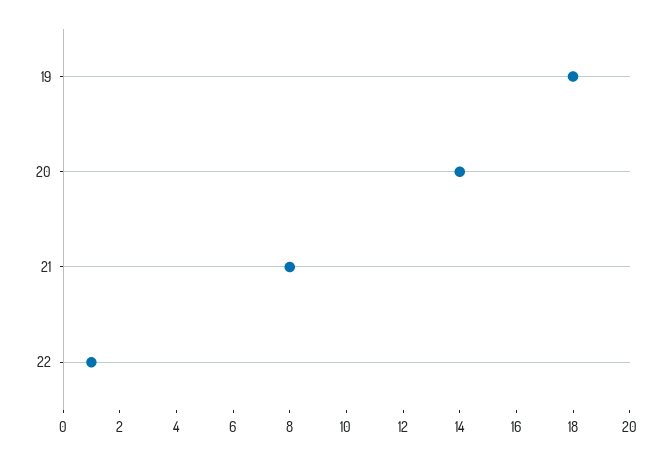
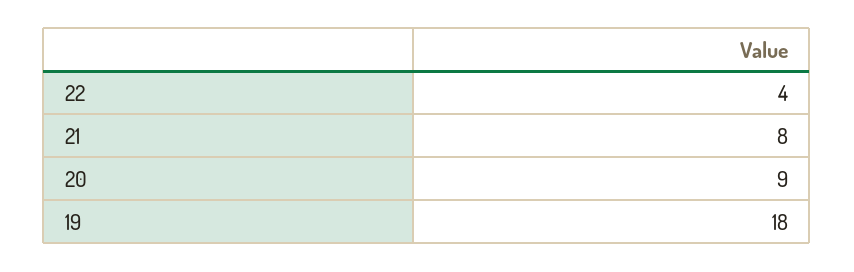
20: 14 -> 9
22: 1 -> 4

